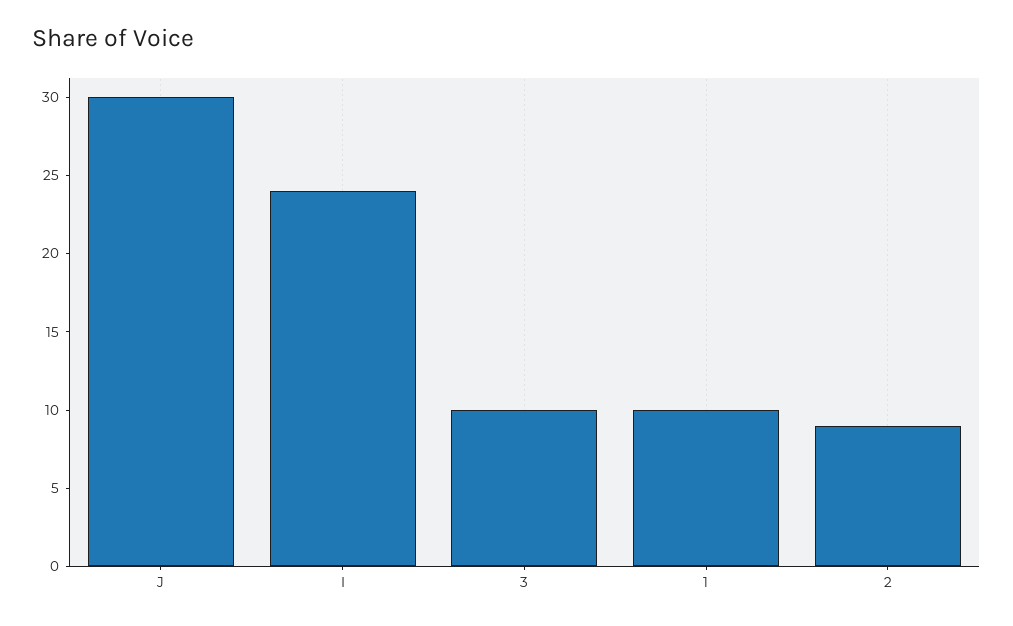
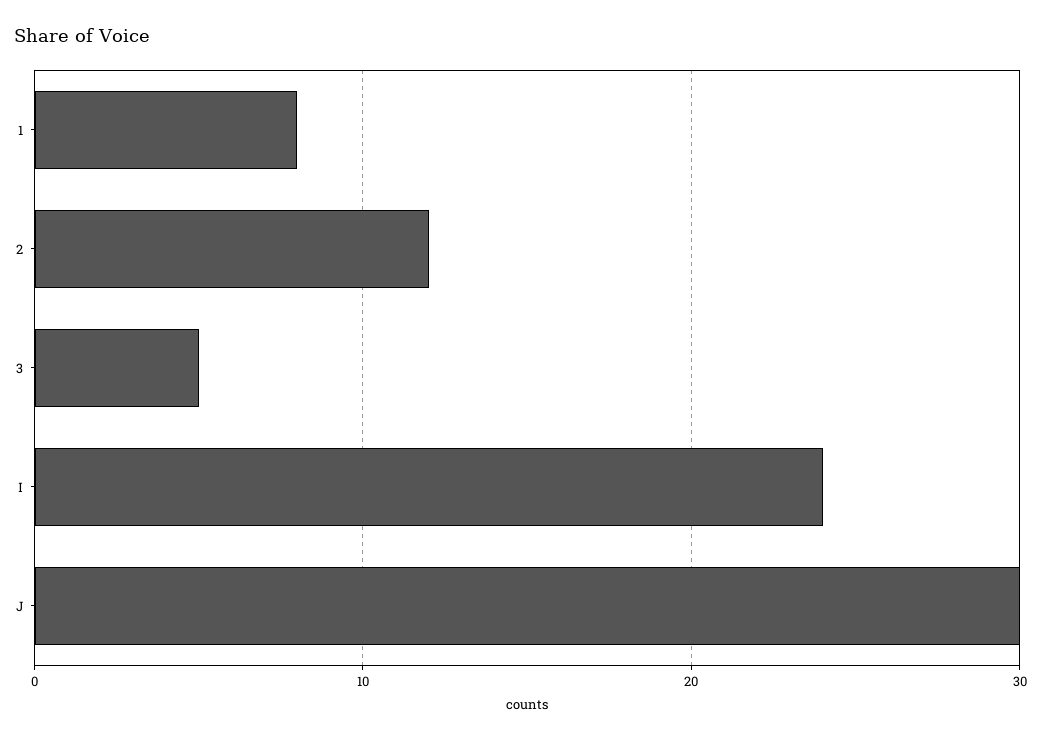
3: 10 -> 5
1: 10 -> 8
2: 9 -> 12

